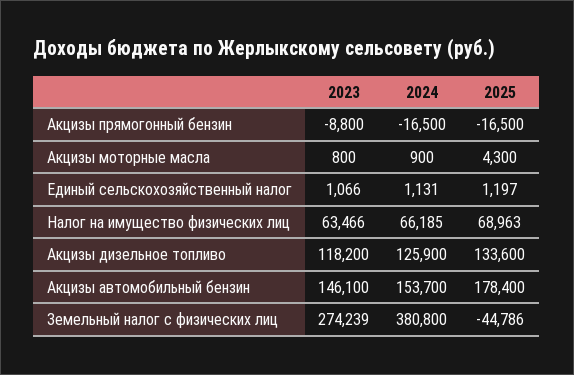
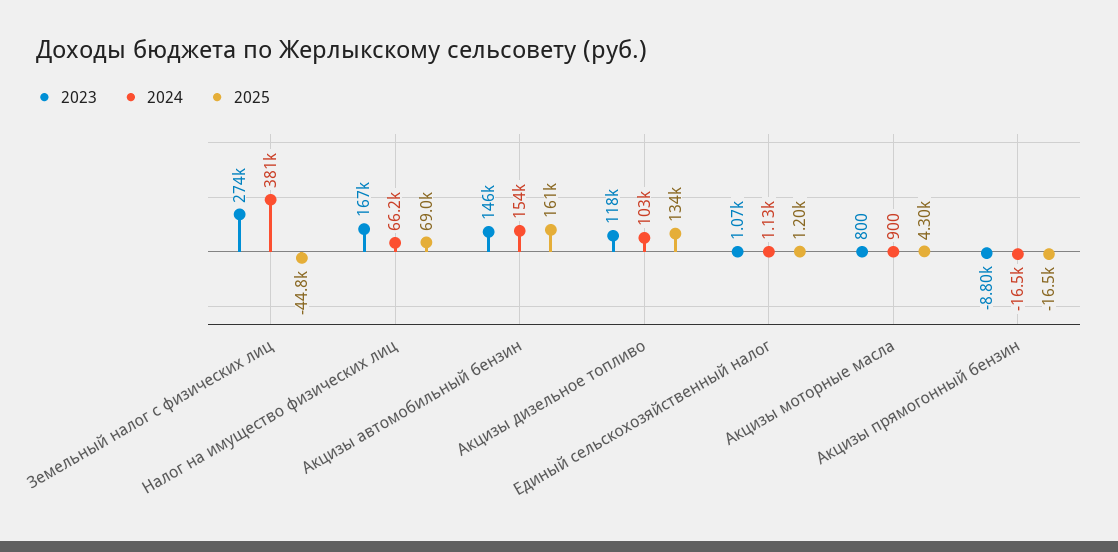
2023, Налог на имущество физических лиц: 63466 -> 167000
2024, Акцизы дизельное топливо: 125900 -> 103000
2025, Акцизы автомобильный бензин: 178400 -> 161000

